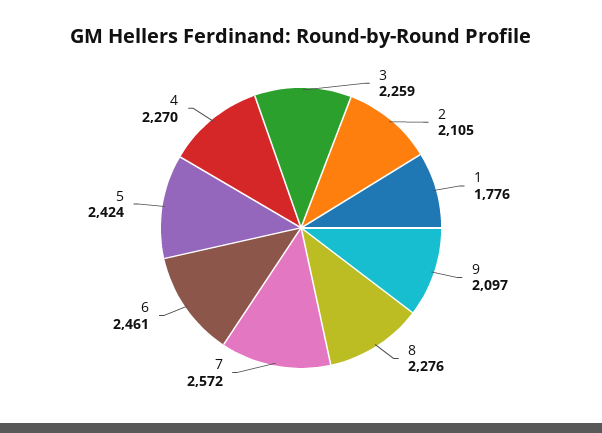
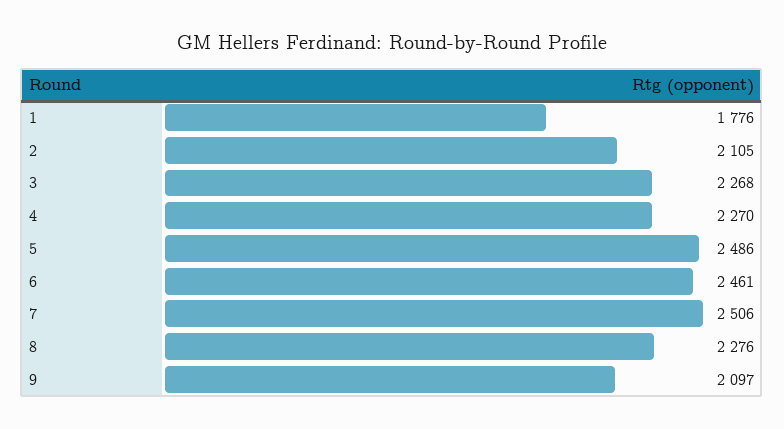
3: 2259 -> 2268
7: 2572 -> 2506
5: 2424 -> 2486

